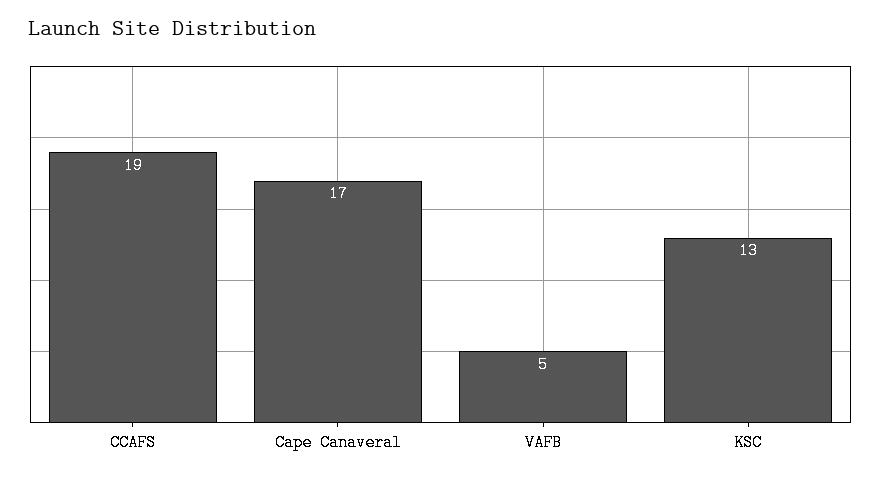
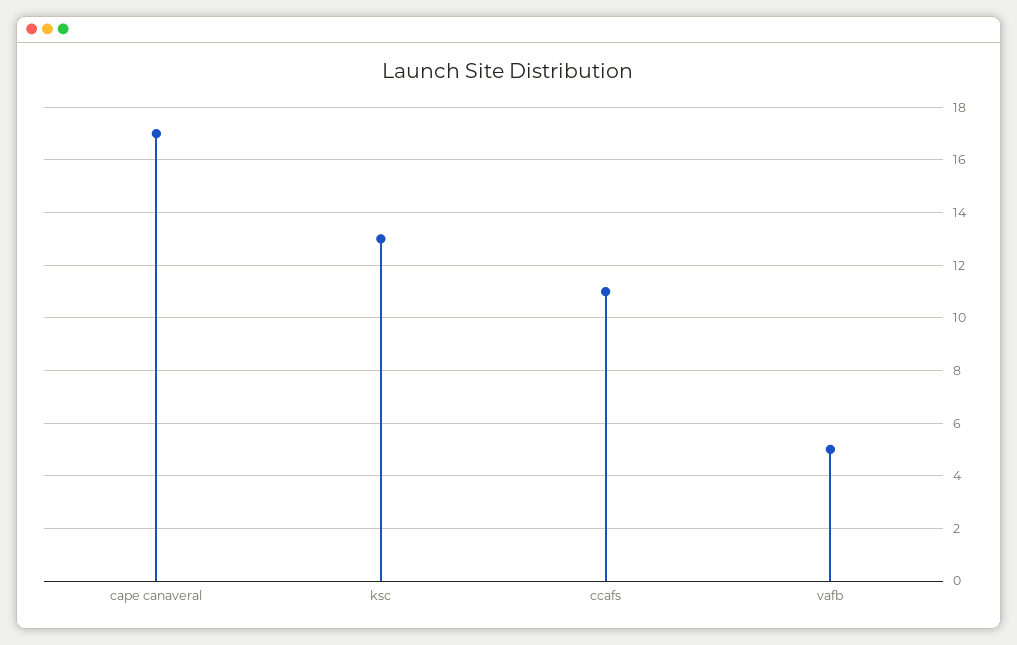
CCAFS: 19 -> 11

